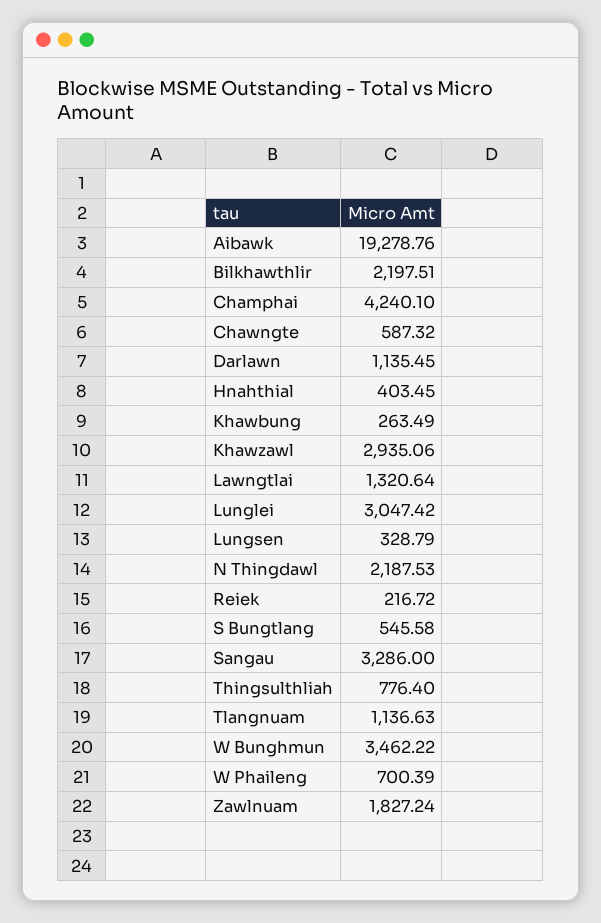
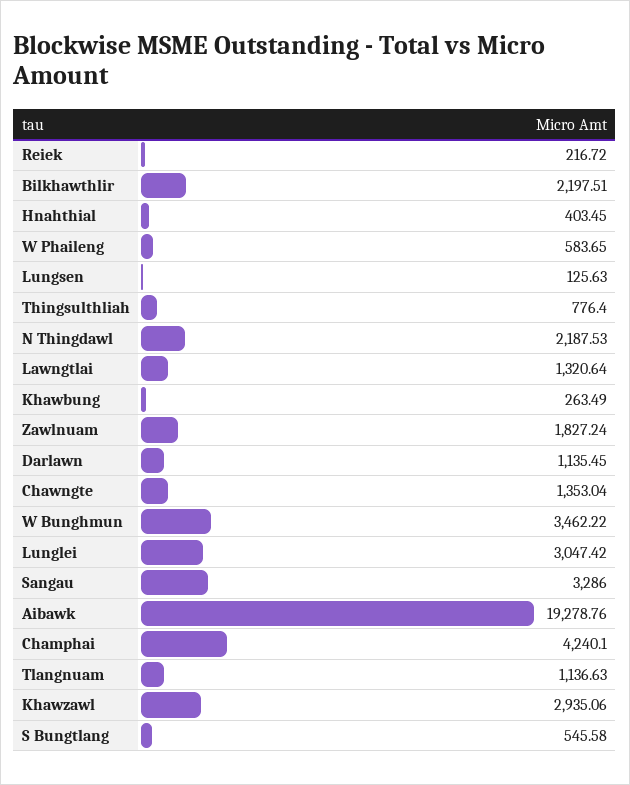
Chawngte: 587.32 -> 1353.04
Lungsen: 328.79 -> 125.63
W Phaileng: 700.39 -> 583.65

